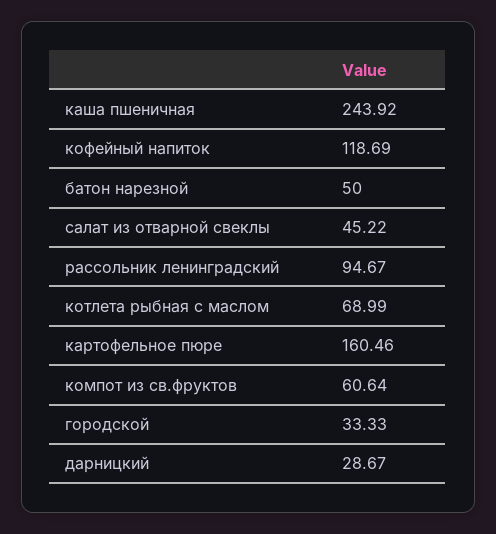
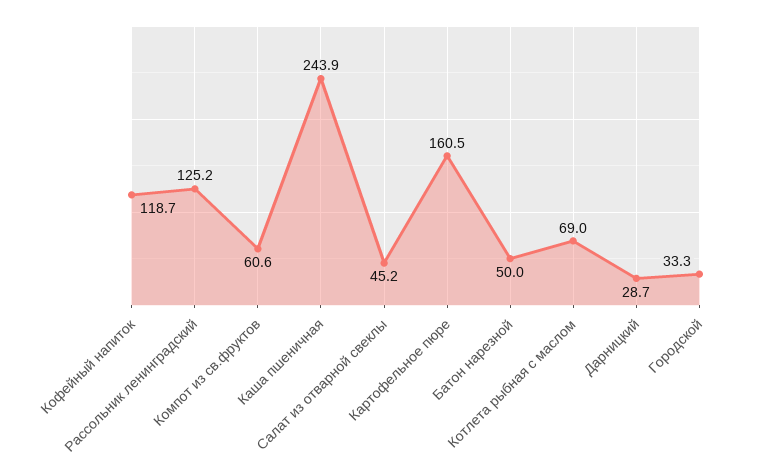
рассольник ленинградский: 94.67 -> 125.2

